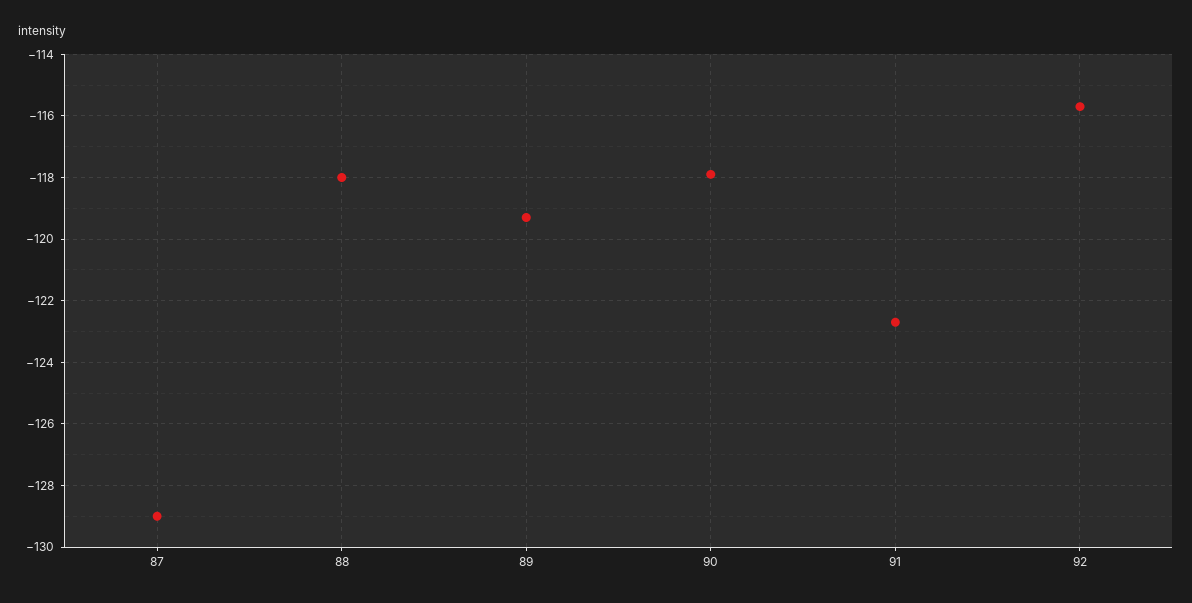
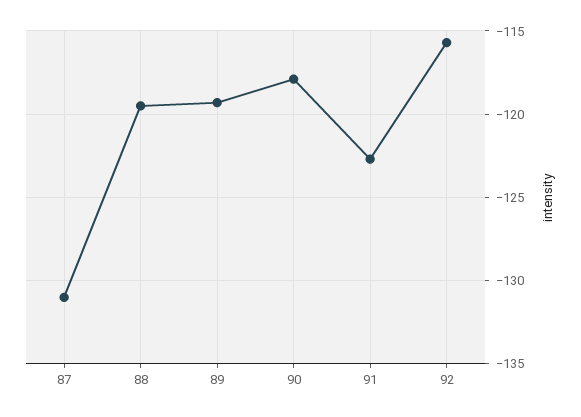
87: -129 -> -131
88: -118 -> -119.5

